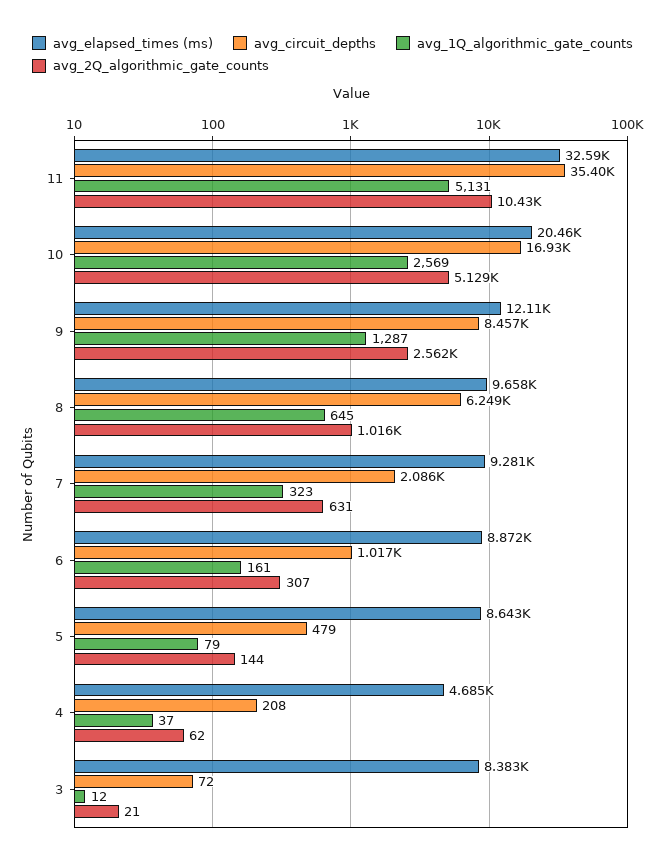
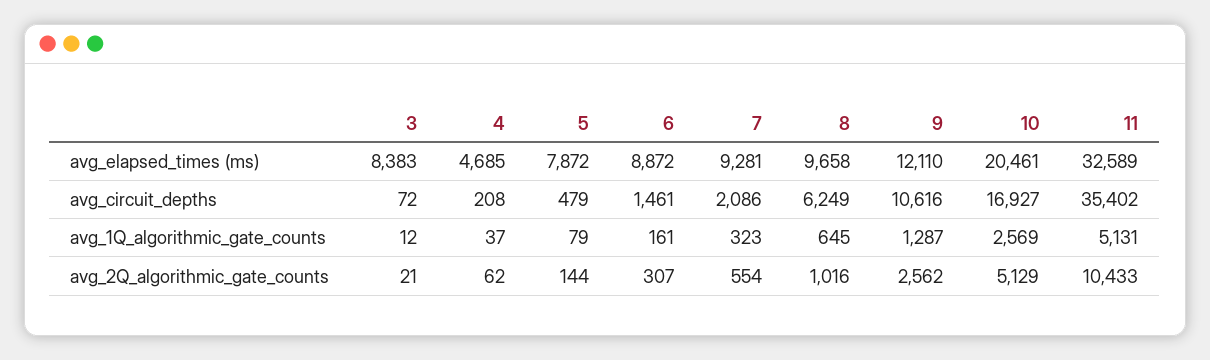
avg_circuit_depths, 9: 8457 -> 10616
avg_2Q_algorithmic_gate_counts, 7: 631 -> 554
avg_circuit_depths, 6: 1017 -> 1461
avg_elapsed_times (ms), 5: 8643 -> 7872

